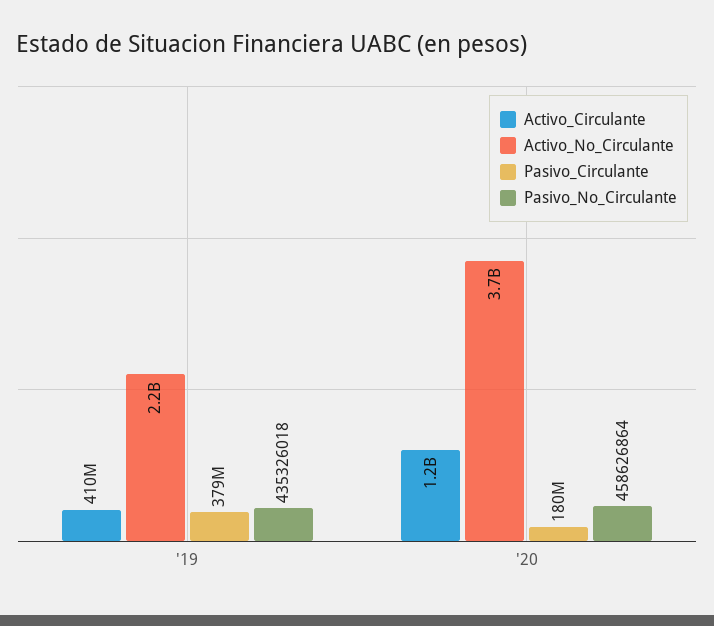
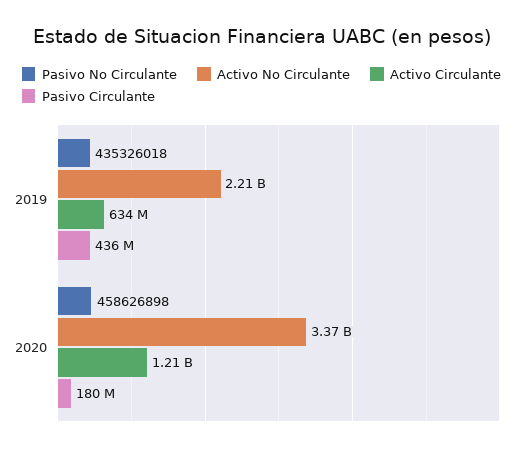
Activo_Circulante, '19: 410000000 -> 634000000
Pasivo_Circulante, '19: 379000000 -> 436000000
Activo_No_Circulante, '20: 3700000000 -> 3370000000
Pasivo_No_Circulante, '20: 458626864 -> 458626898

